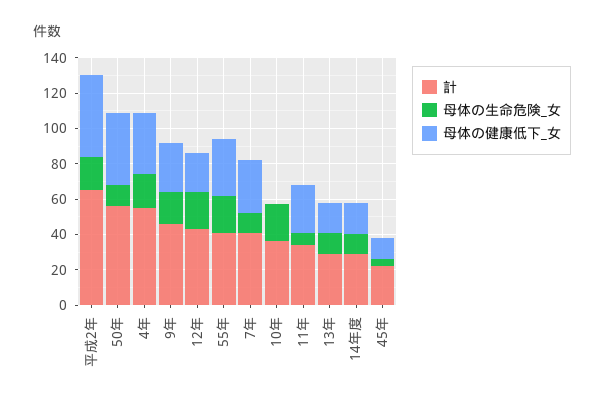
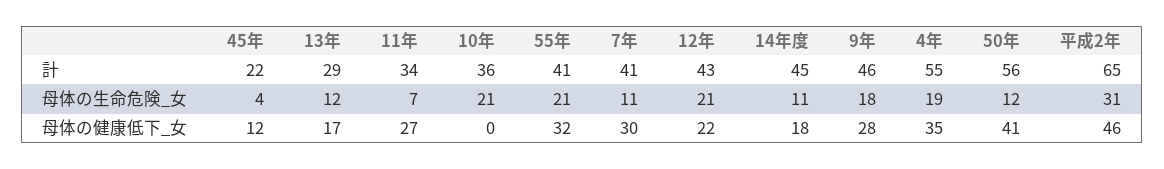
母体の生命危険_女, 平成2年: 20 -> 31
計, 14年度: 30 -> 45

